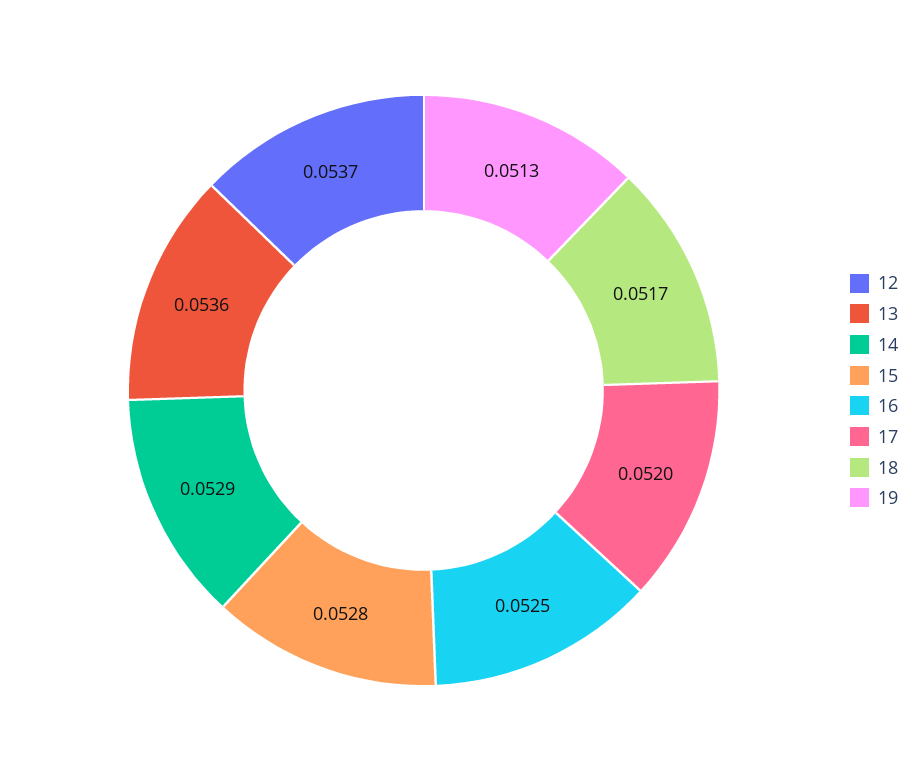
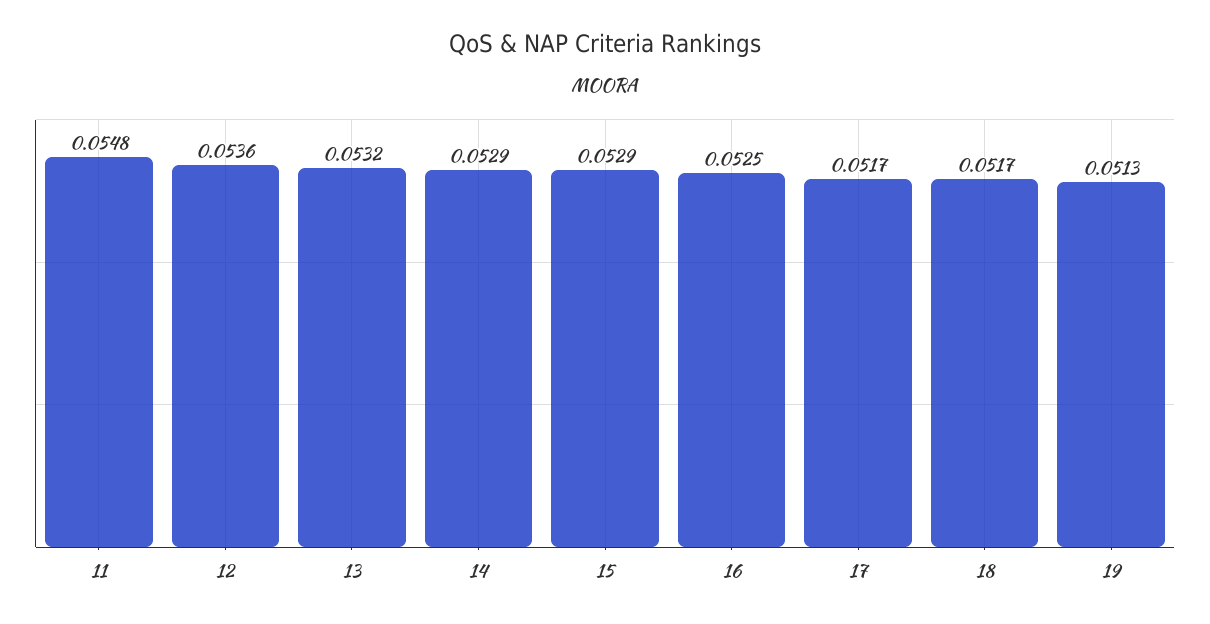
12: 0.0537 -> 0.0536
13: 0.0536 -> 0.0532
15: 0.0528 -> 0.0529
17: 0.052 -> 0.0517
11: none -> 0.0548

